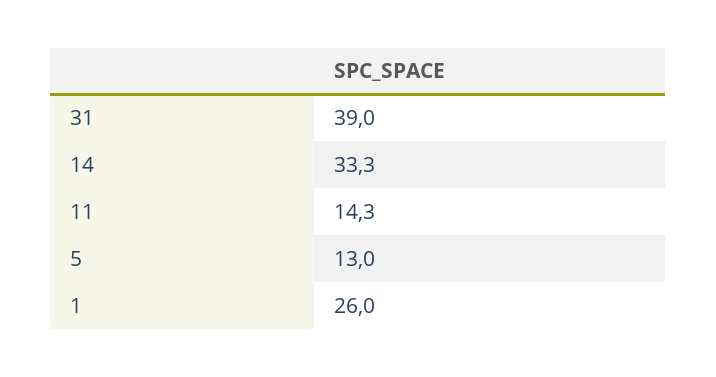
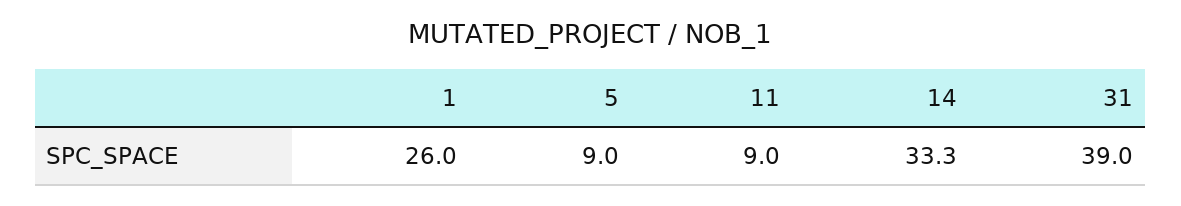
11: 14.3 -> 9
5: 13 -> 9

